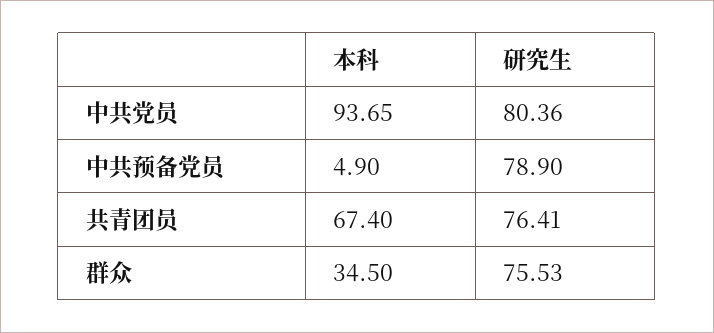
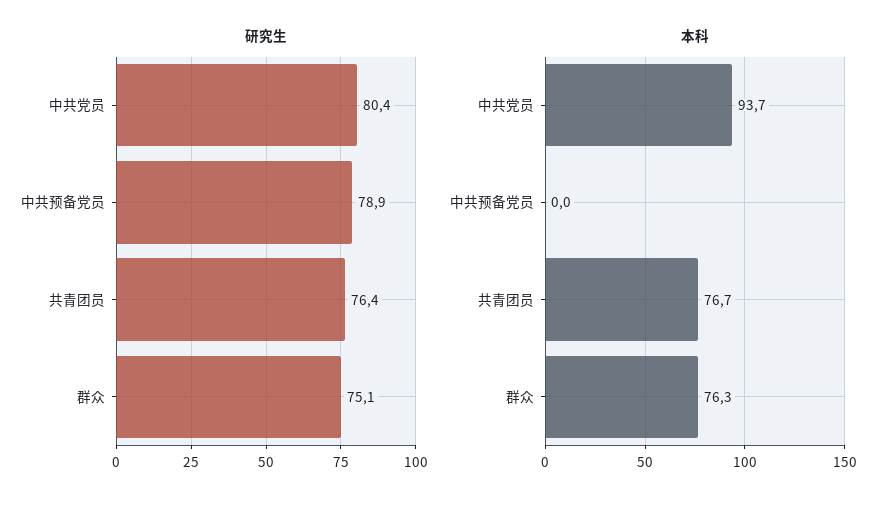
本科, 中共预备党员: 4.9 -> 0
本科, 共青团员: 67.4 -> 76.7
本科, 群众: 34.5 -> 76.3
研究生, 群众: 75.53 -> 75.1

